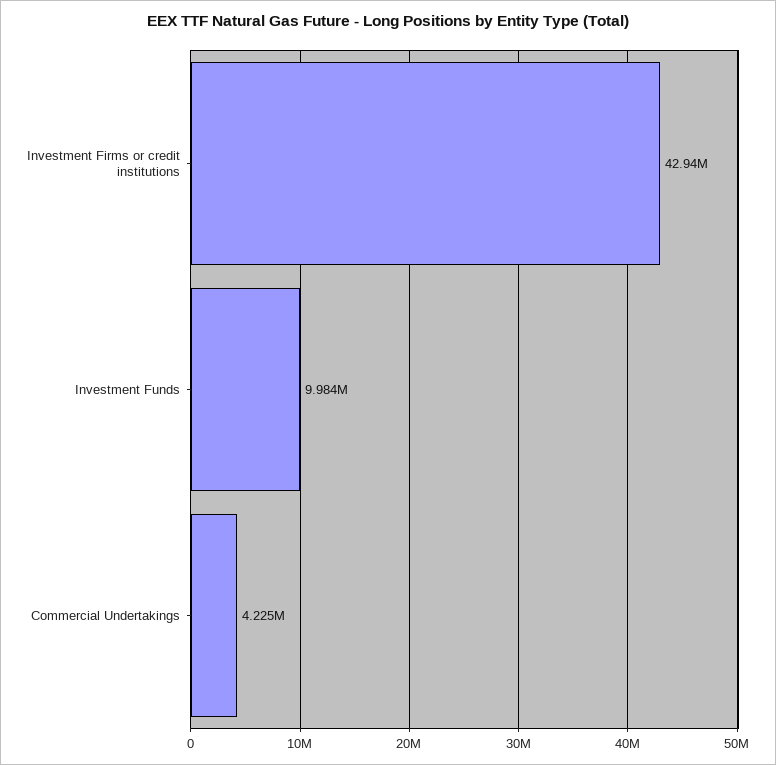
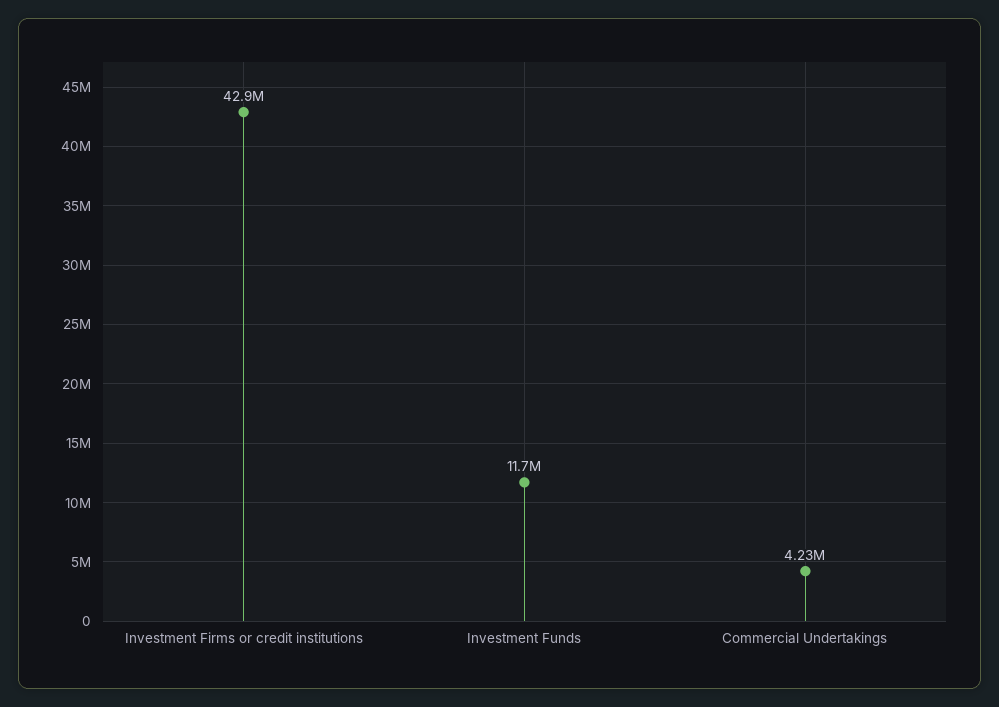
Investment Funds: 9984000 -> 11700000

